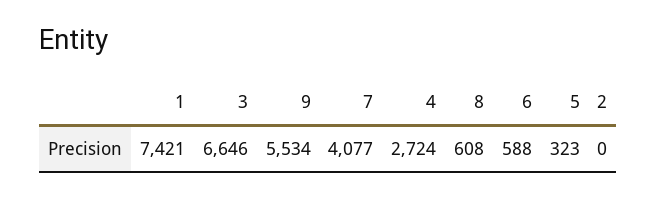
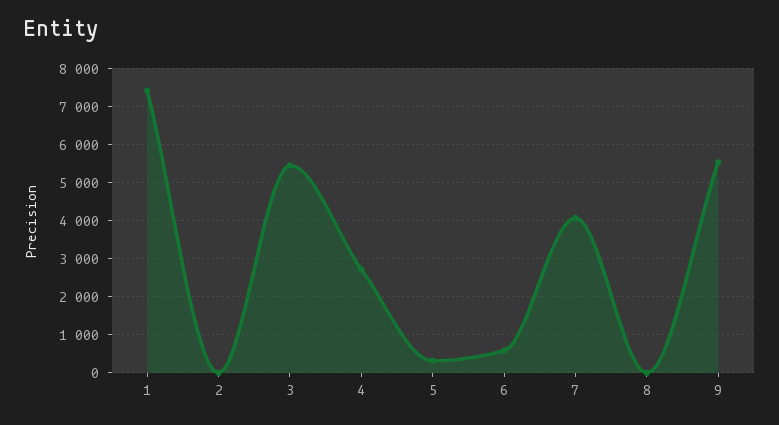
3: 6646 -> 5400
8: 608 -> 0

